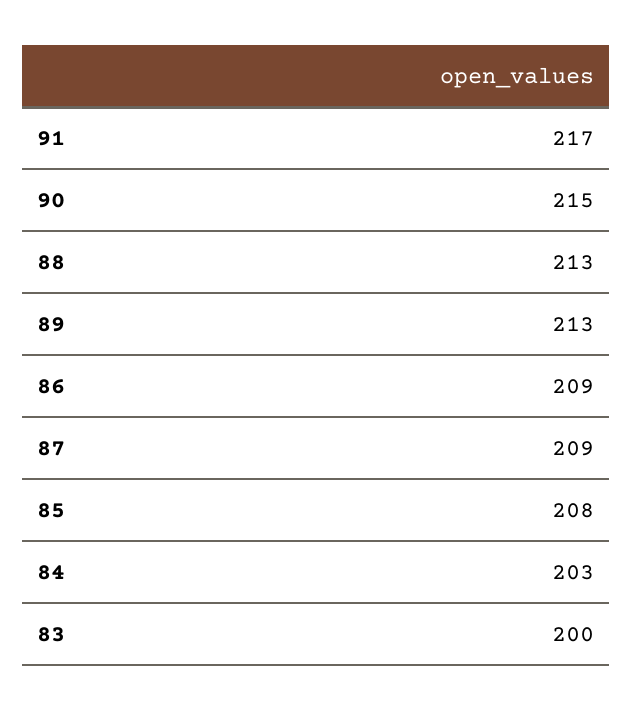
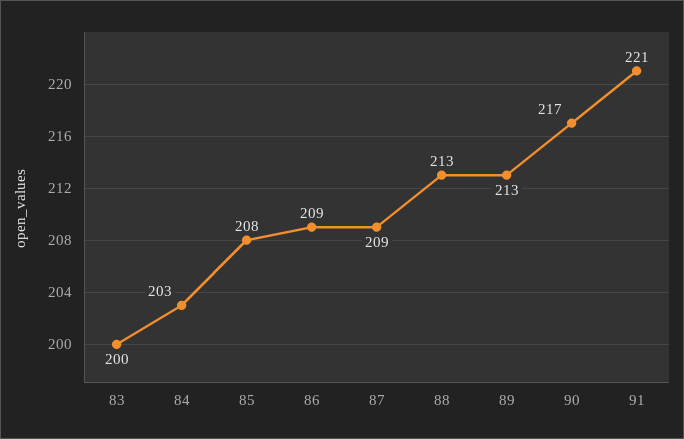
91: 217 -> 221
90: 215 -> 217

